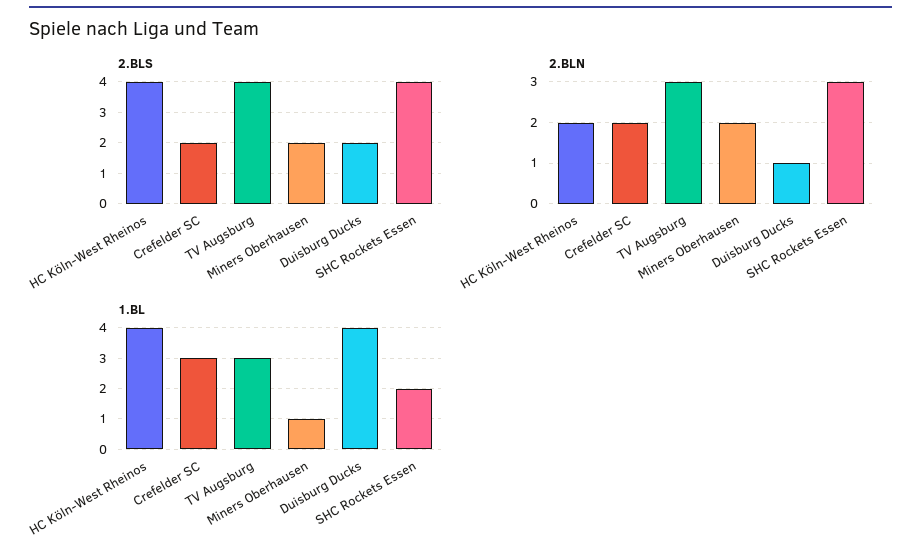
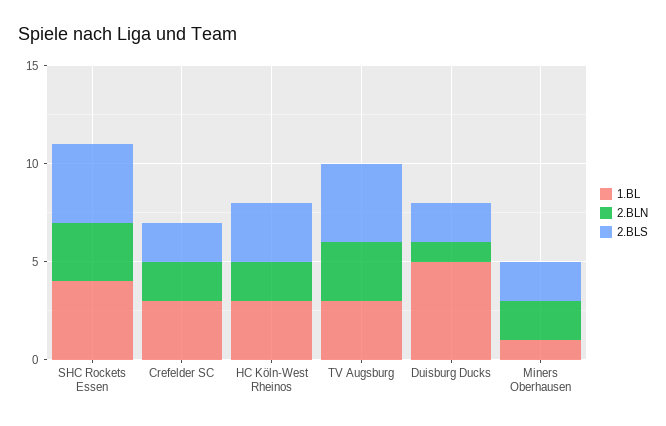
2.BLS, HC Köln-West Rheinos: 4 -> 3
1.BL, HC Köln-West Rheinos: 4 -> 3
1.BL, Duisburg Ducks: 4 -> 5
1.BL, SHC Rockets Essen: 2 -> 4

